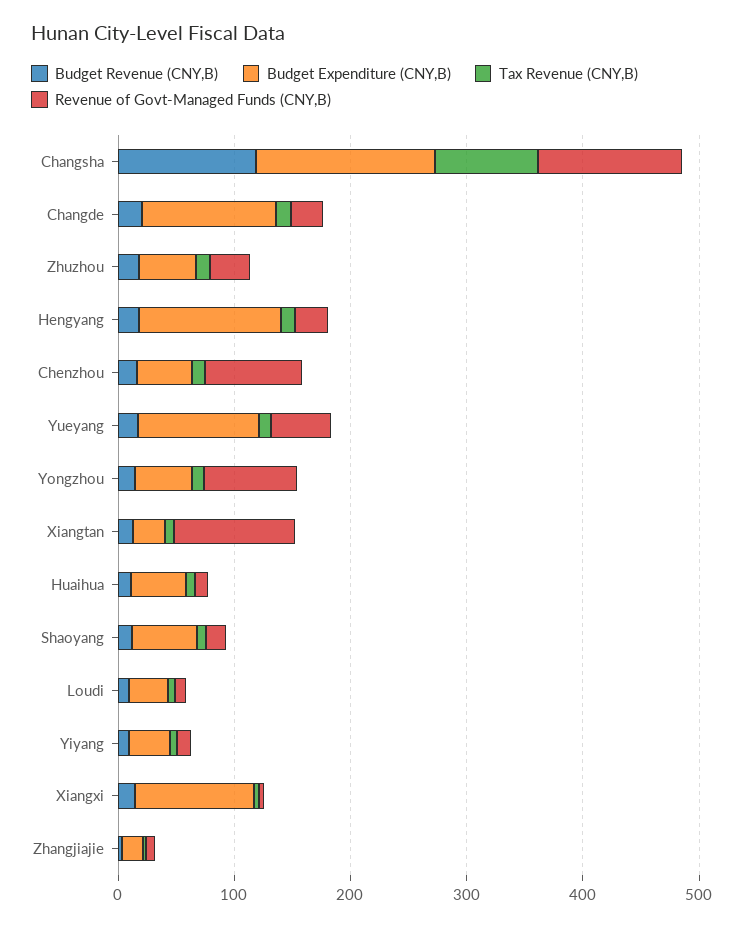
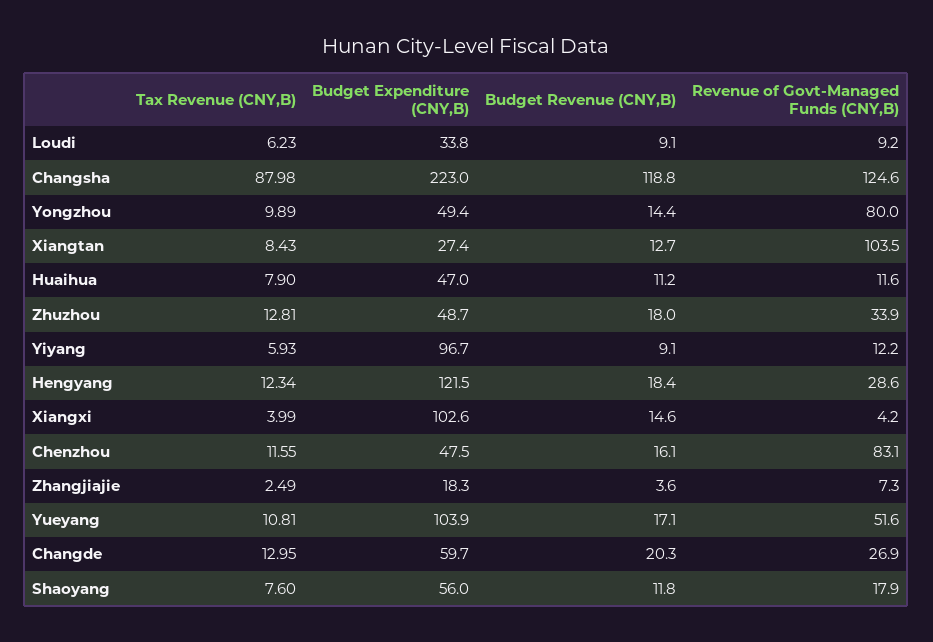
Budget Expenditure (CNY,B), Changsha: 160 -> 223
Budget Expenditure (CNY,B), Changde: 120 -> 59.7
Budget Expenditure (CNY,B), Yiyang: 40 -> 96.7

